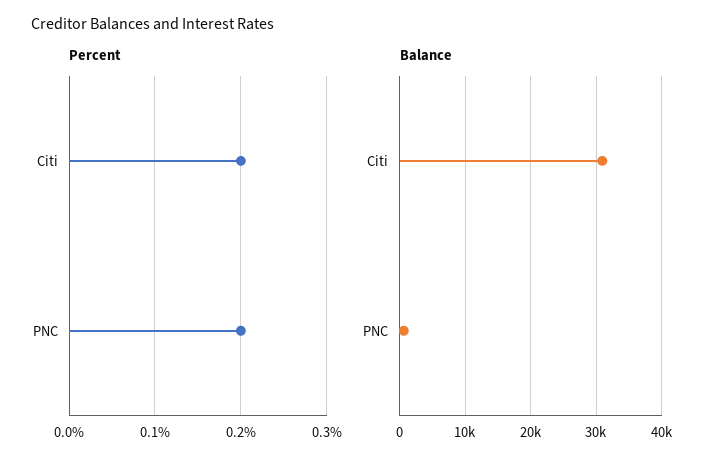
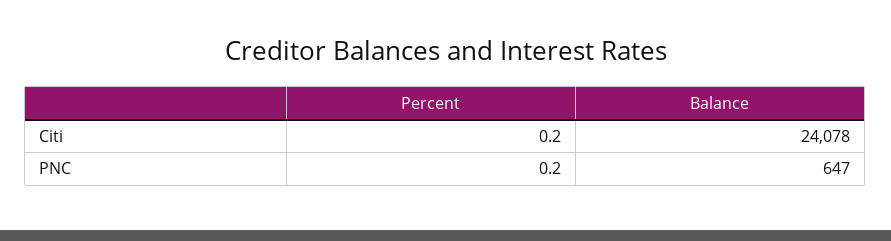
Balance, Citi: 31000 -> 24078

